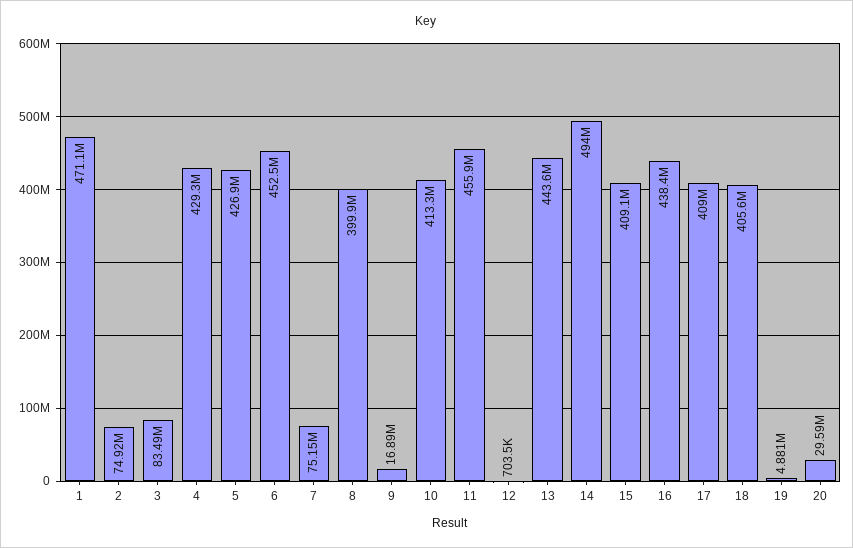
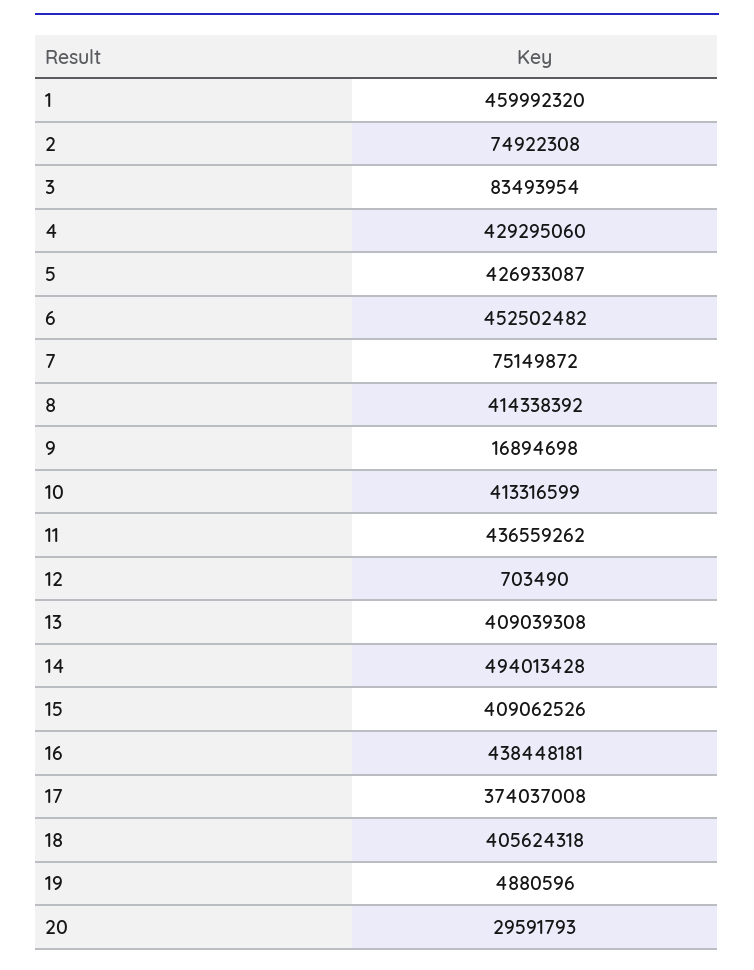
1: 471100000 -> 459992320
8: 399900000 -> 414338392
11: 455900000 -> 436559262
13: 443600000 -> 409039308
17: 409000000 -> 374037008

